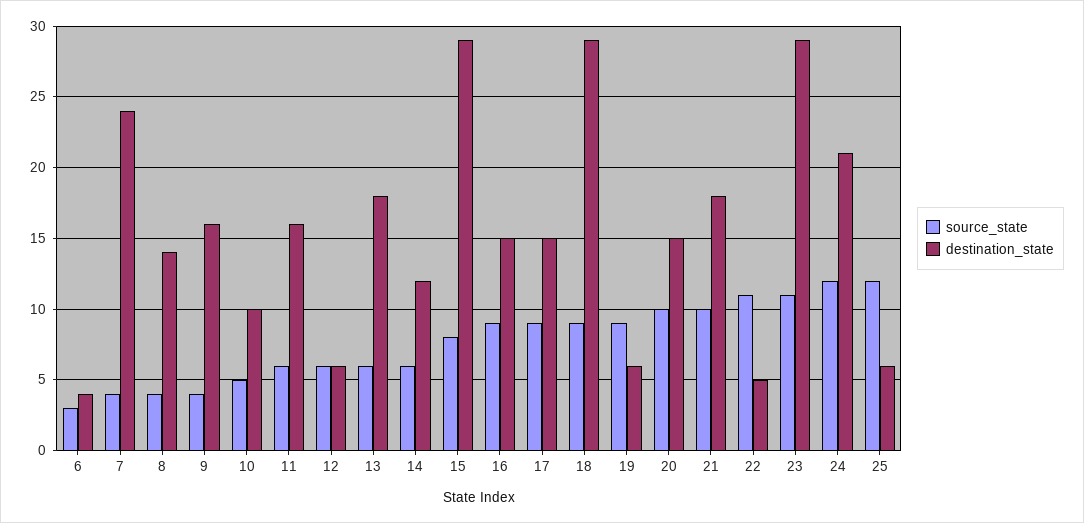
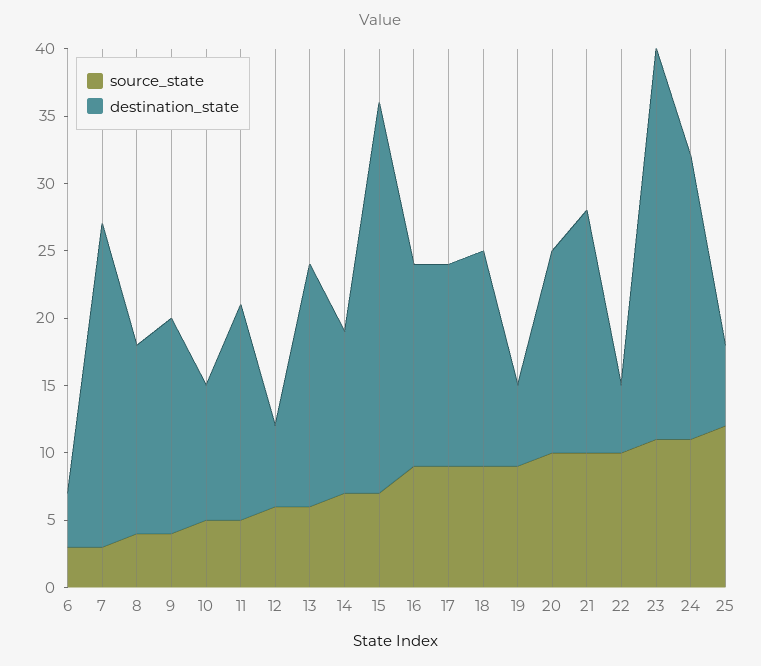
source_state, 7: 4 -> 3
source_state, 11: 6 -> 5
source_state, 14: 6 -> 7
source_state, 15: 8 -> 7
destination_state, 18: 29 -> 16
source_state, 22: 11 -> 10
source_state, 24: 12 -> 11

